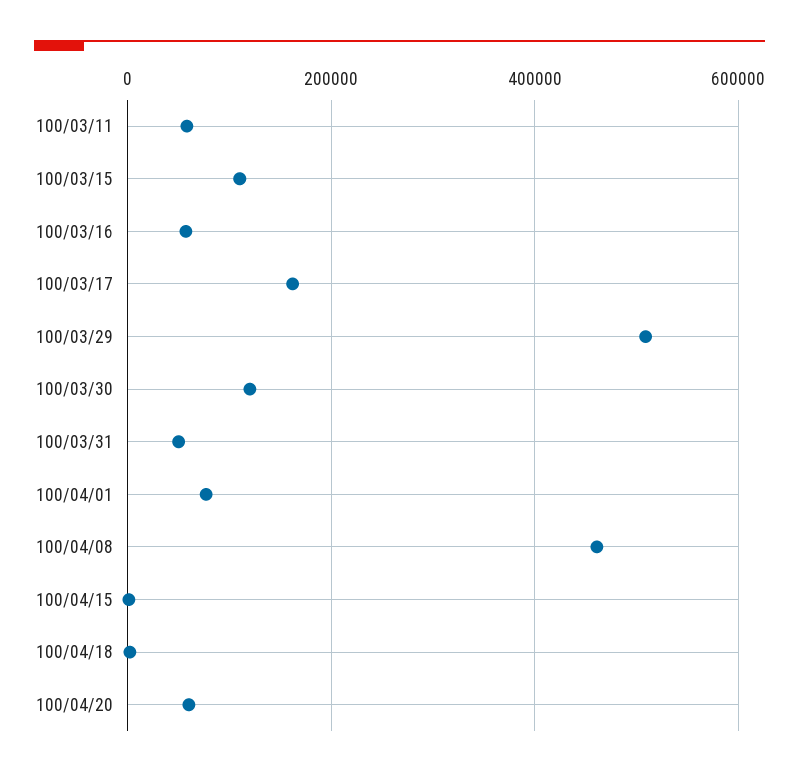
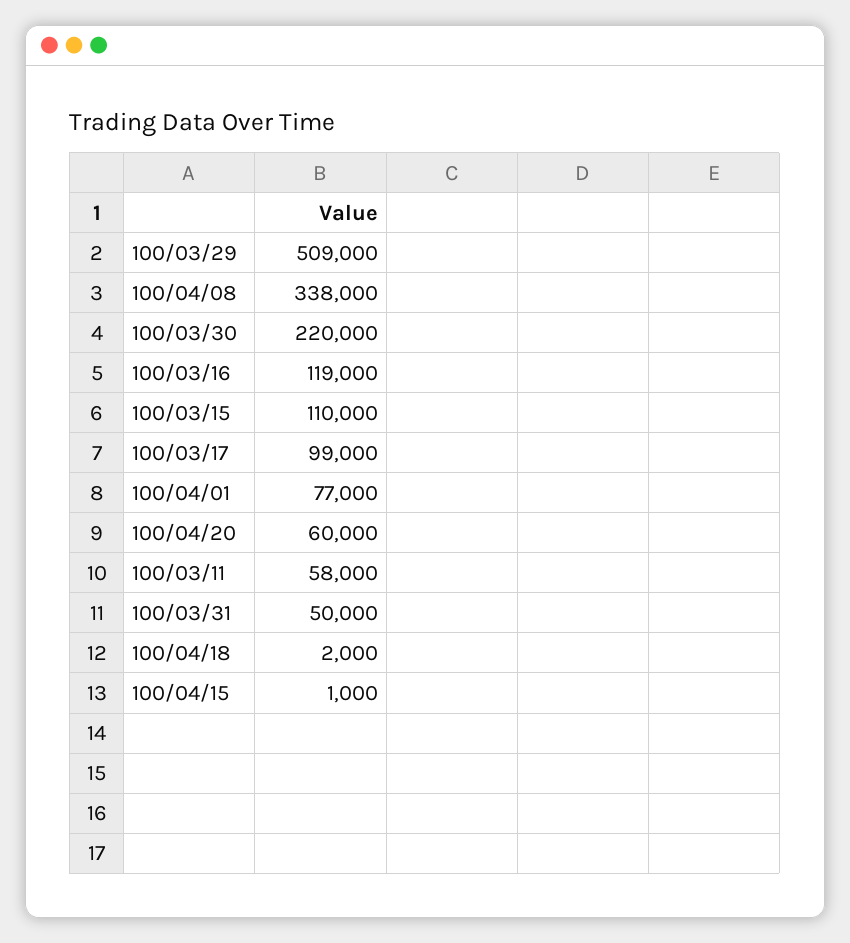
100/03/16: 60000 -> 119000
100/03/17: 160000 -> 99000
100/03/30: 120000 -> 220000
100/04/08: 460000 -> 338000

